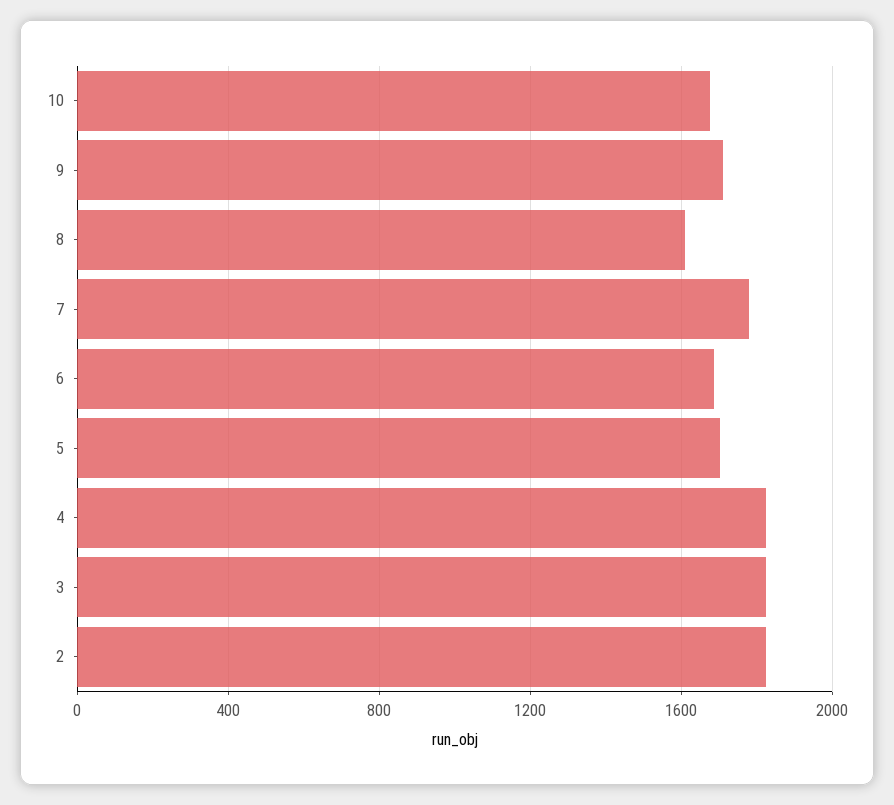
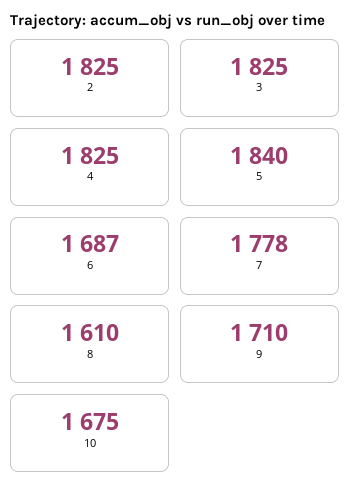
5: 1700 -> 1840

